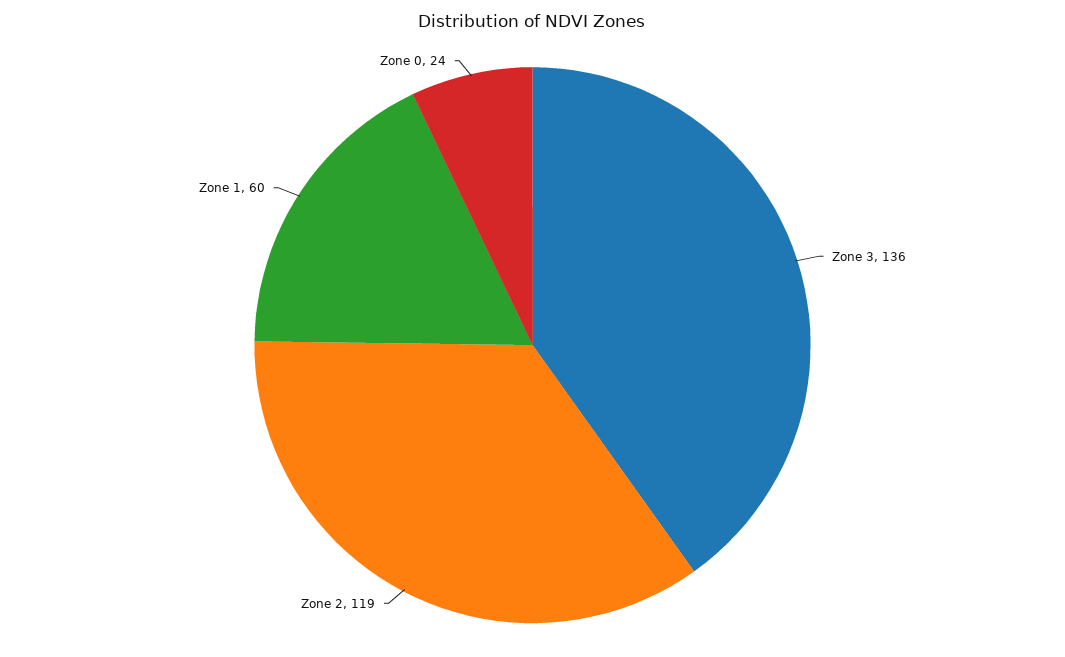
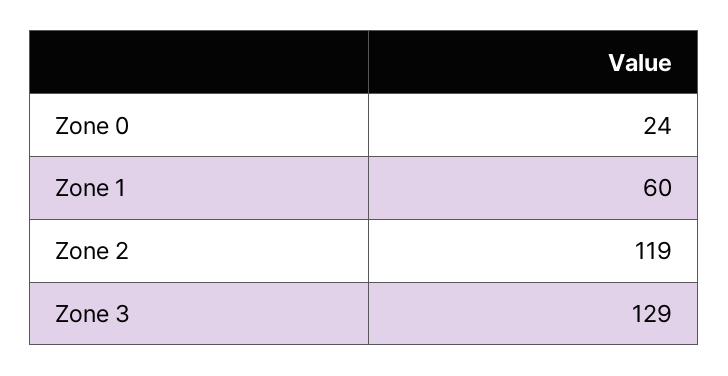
Zone 3: 136 -> 129

